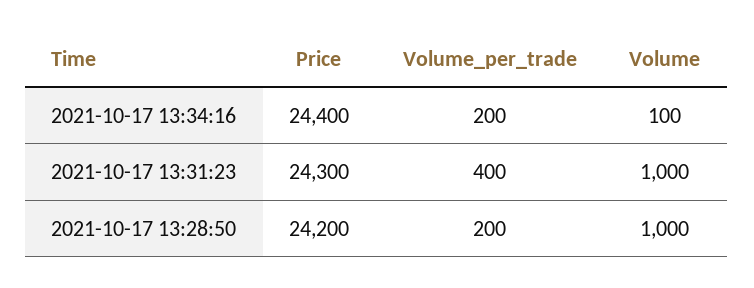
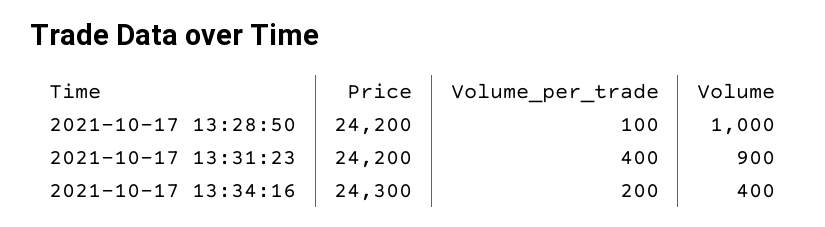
Price, 2021-10-17 13:34:16: 24400 -> 24300
Volume, 2021-10-17 13:34:16: 100 -> 400
Price, 2021-10-17 13:31:23: 24300 -> 24200
Volume, 2021-10-17 13:31:23: 1000 -> 900
Volume_per_trade, 2021-10-17 13:28:50: 200 -> 100

